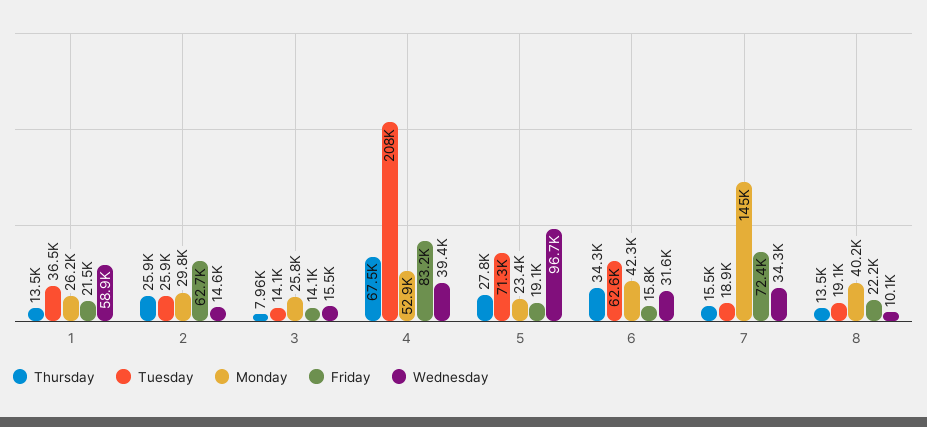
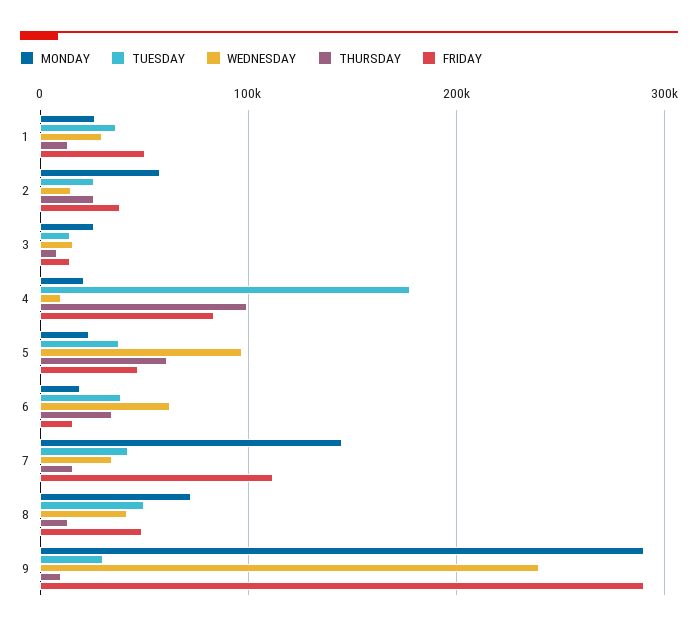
Friday, 1: 21500 -> 50000
Wednesday, 1: 58900 -> 30000
Monday, 2: 29800 -> 60000
Friday, 2: 62700 -> 40000
Thursday, 4: 67500 -> 100000
Tuesday, 4: 208000 -> 180000
Monday, 4: 52900 -> 20000
Wednesday, 4: 39400 -> 10000
Thursday, 5: 27800 -> 60000
Tuesday, 5: 71300 -> 40000
Friday, 5: 19100 -> 50000
Tuesday, 6: 62600 -> 40000
Monday, 6: 42300 -> 20000
Wednesday, 6: 31600 -> 60000
Tuesday, 7: 18900 -> 40000
Friday, 7: 72400 -> 110000
Tuesday, 8: 19100 -> 50000
Monday, 8: 40200 -> 70000
Friday, 8: 22200 -> 50000
Wednesday, 8: 10100 -> 40000
Monday, 9: none -> 290000
Tuesday, 9: none -> 30000
Wednesday, 9: none -> 240000
Thursday, 9: none -> 10000
Friday, 9: none -> 290000

